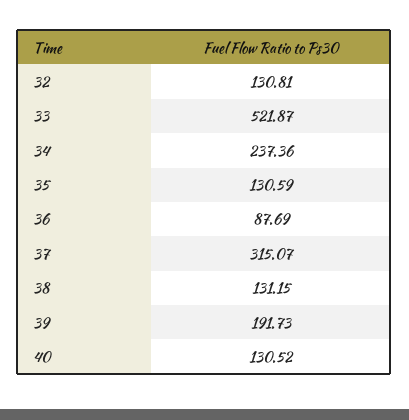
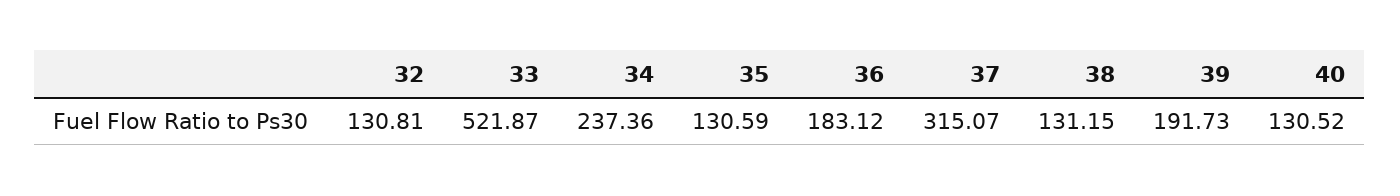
36: 87.69 -> 183.12

